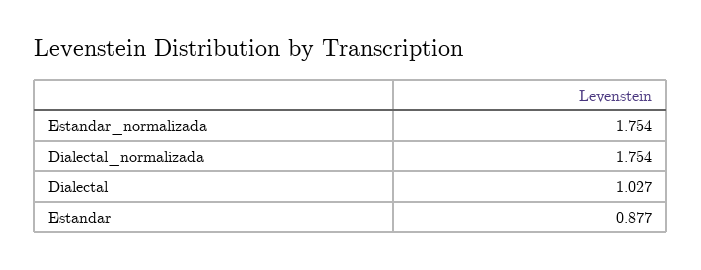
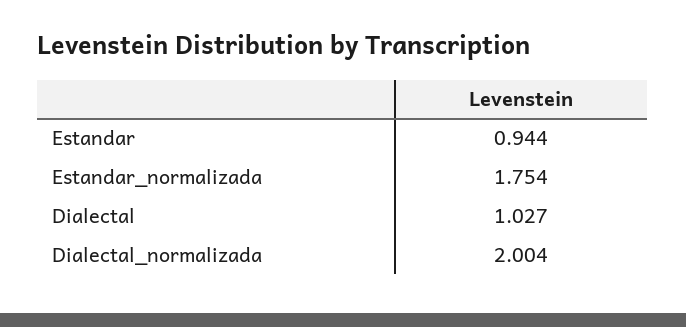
Dialectal_normalizada: 1.754 -> 2.004
Estandar: 0.877 -> 0.944

